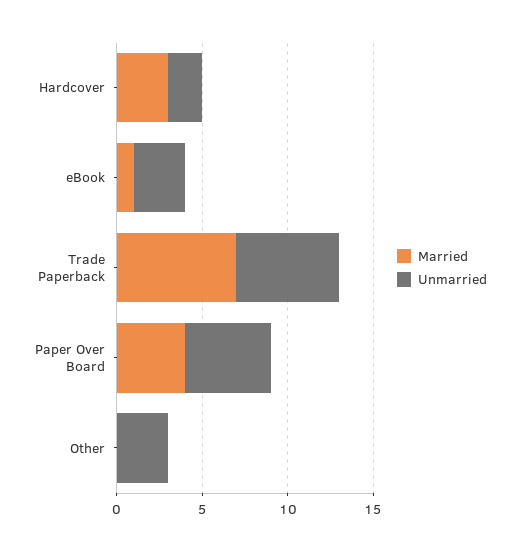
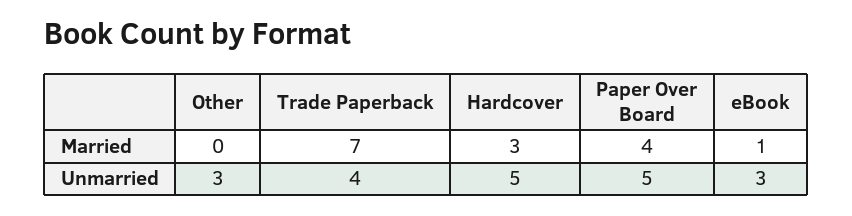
Unmarried, Hardcover: 2 -> 5
Unmarried, Trade Paperback: 6 -> 4

